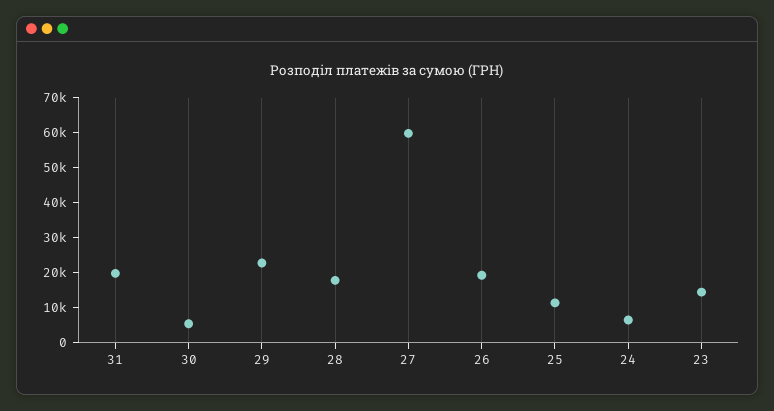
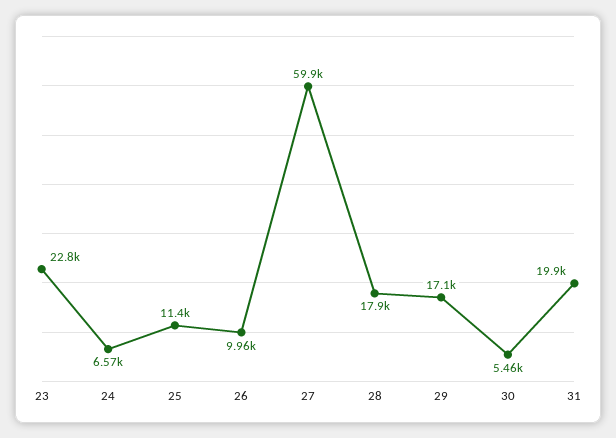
29: 22500 -> 17100
26: 20000 -> 9960
23: 15000 -> 22800

